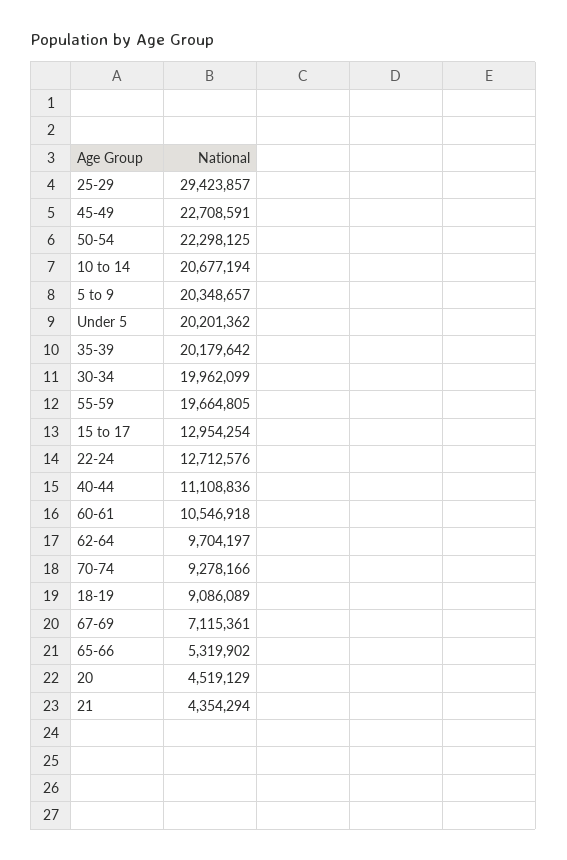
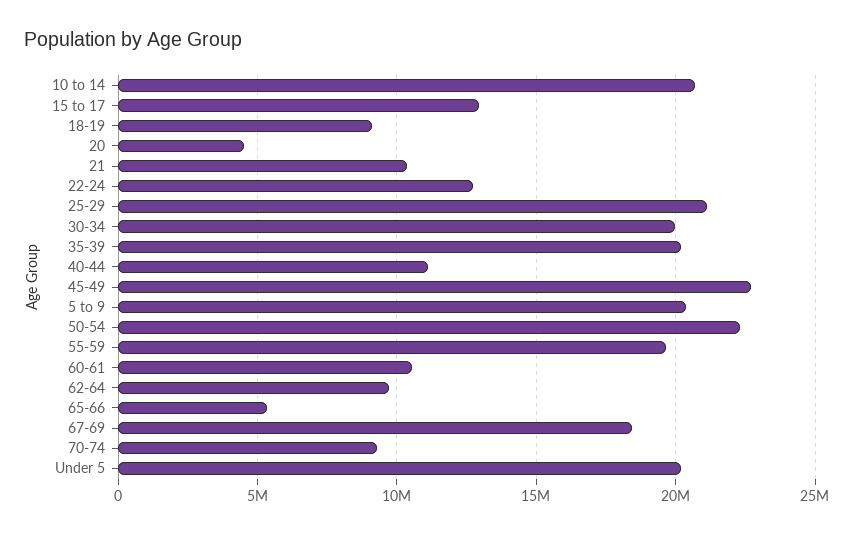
25-29: 29423857 -> 21000000
67-69: 7115361 -> 18500000
21: 4354294 -> 10500000

